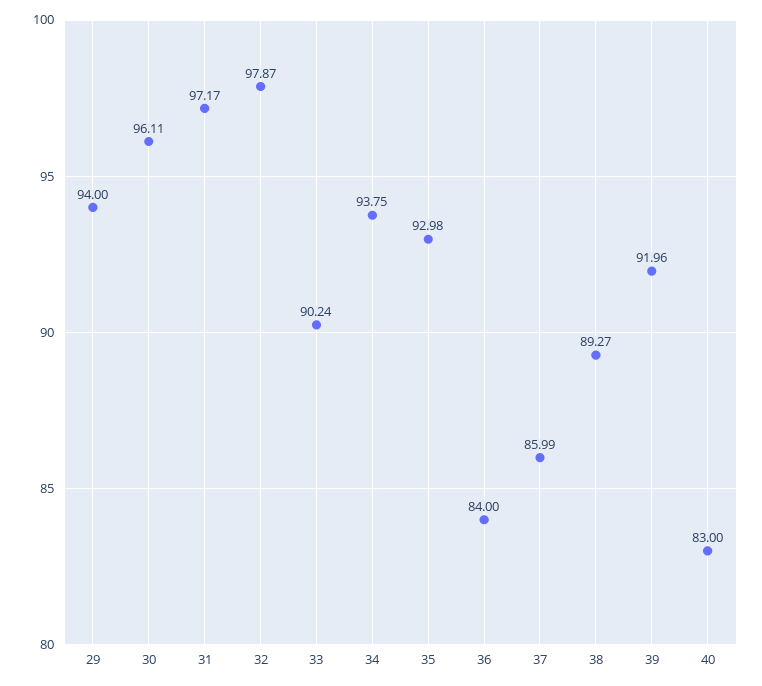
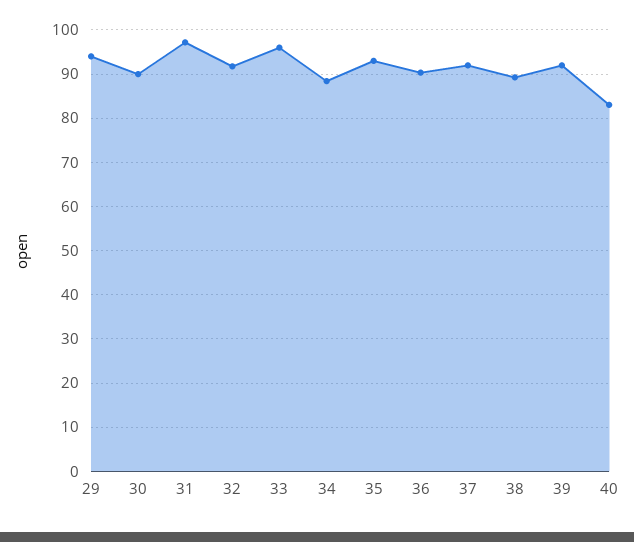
30: 96.11 -> 90
32: 97.87 -> 92
33: 90.24 -> 96
34: 93.75 -> 88
36: 84 -> 90
37: 85.99 -> 92

